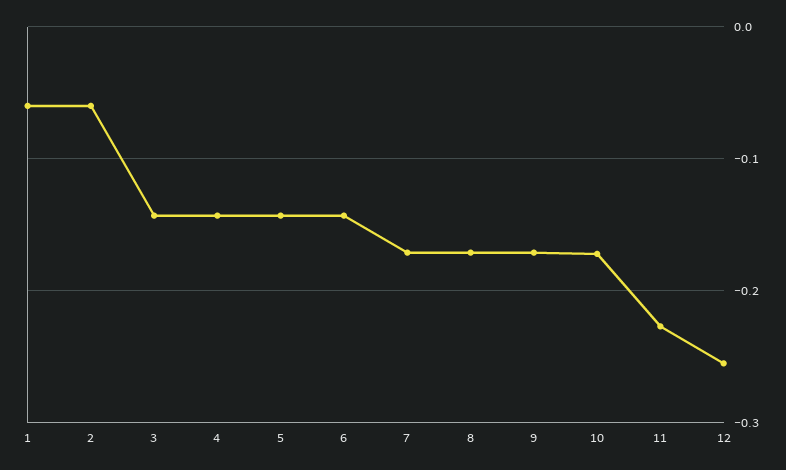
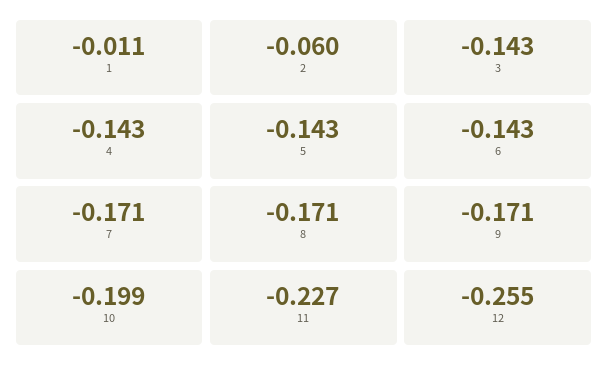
1: -0.06 -> -0.011
10: -0.17 -> -0.199

